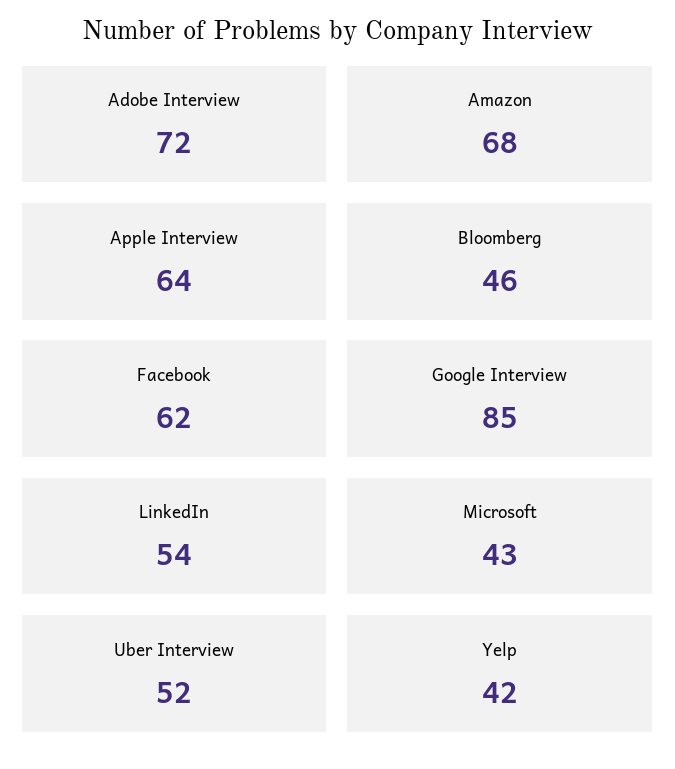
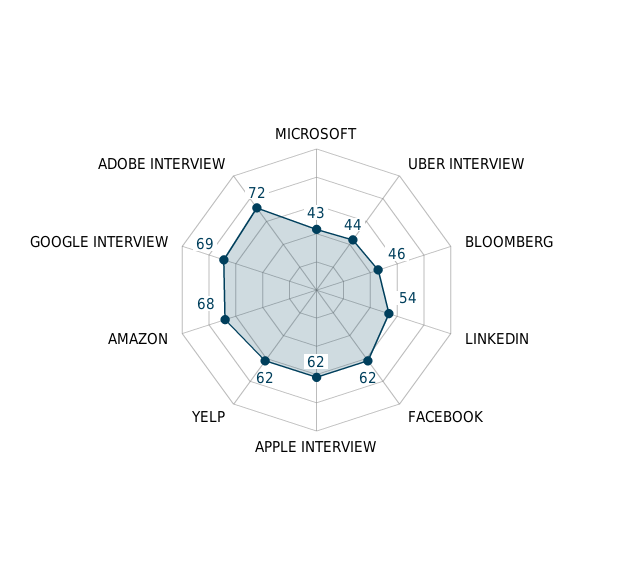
Apple Interview: 64 -> 62
Google Interview: 85 -> 69
Uber Interview: 52 -> 44
Yelp: 42 -> 62

